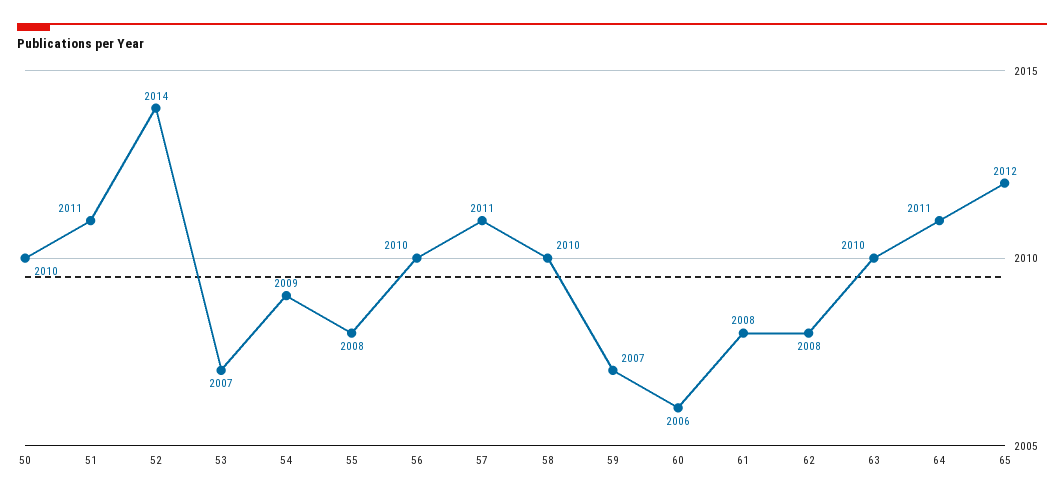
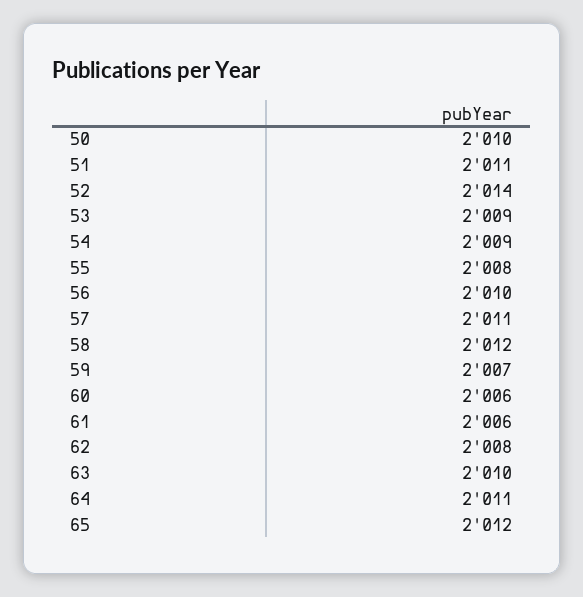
53: 2007 -> 2009
58: 2010 -> 2012
61: 2008 -> 2006

